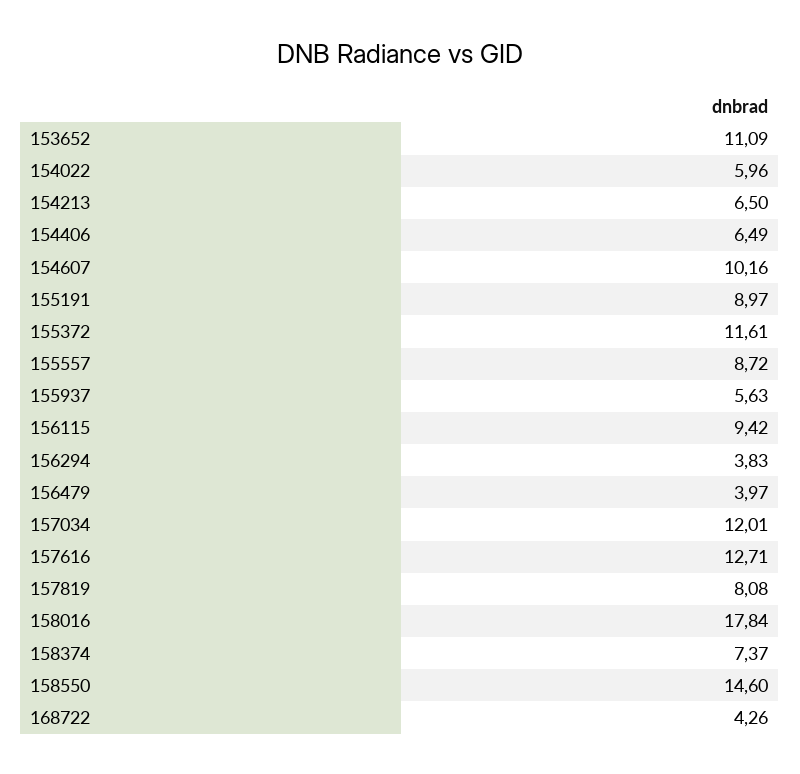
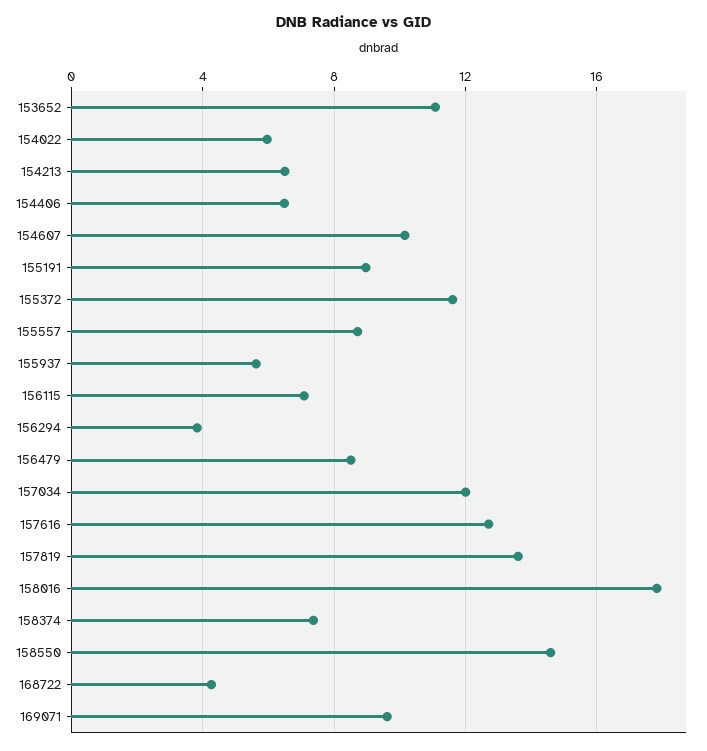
156115: 9.42 -> 7
156479: 3.97 -> 8.5
157819: 8.08 -> 13.5
169071: none -> 9.5

